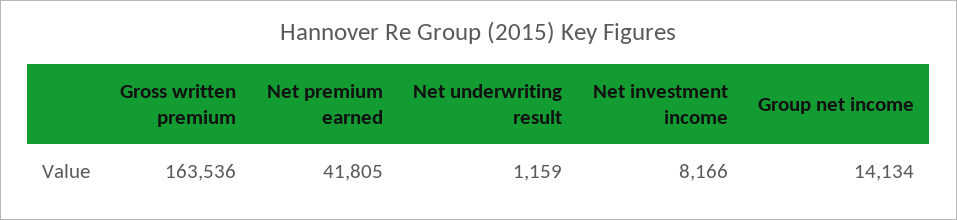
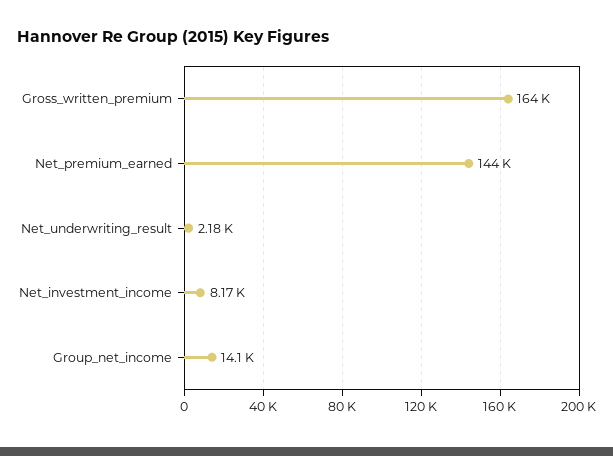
Net premium earned: 41805 -> 144000
Net underwriting result: 1159 -> 2180

